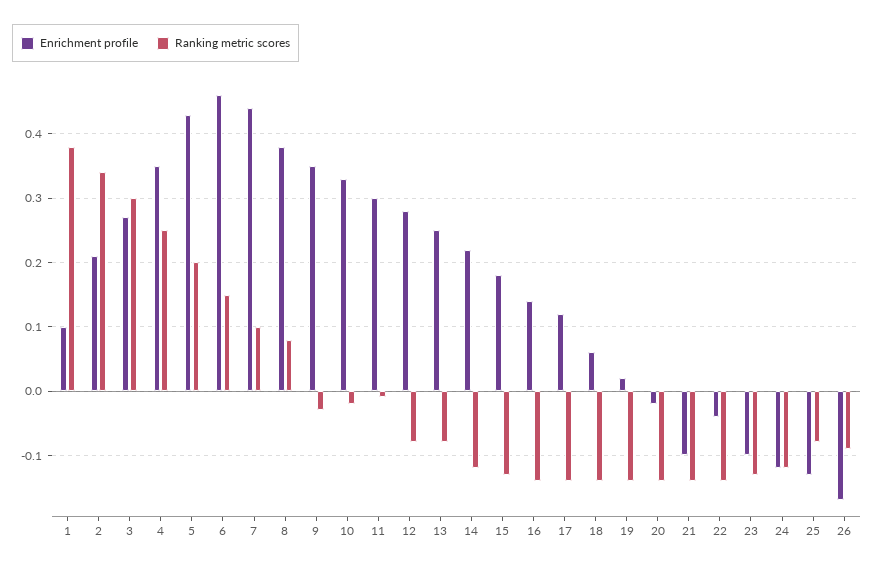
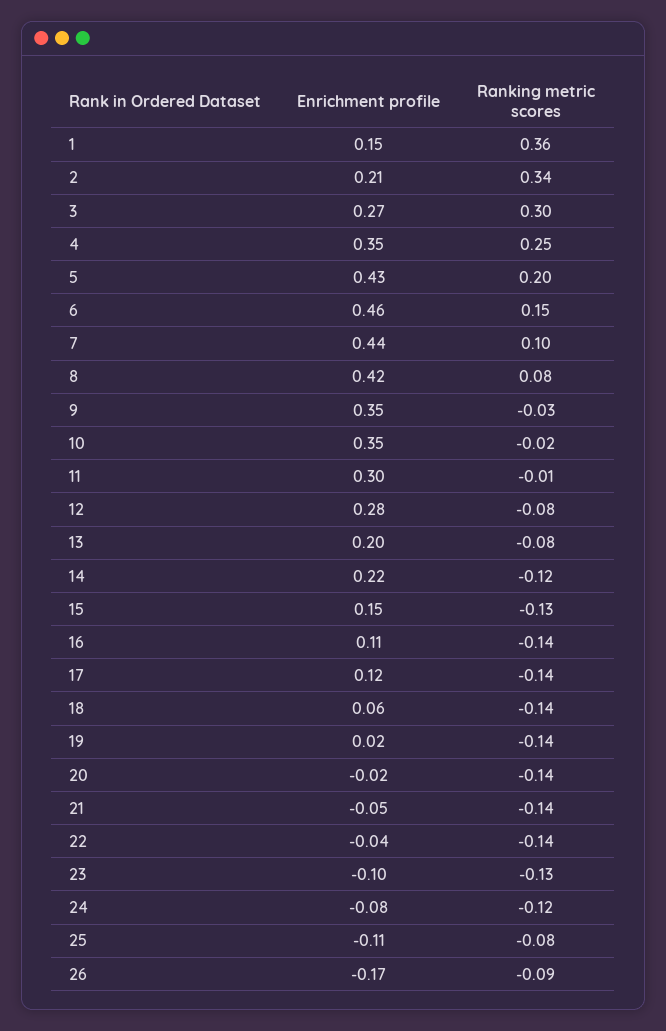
Enrichment profile, 1: 0.1 -> 0.15
Ranking metric scores, 1: 0.38 -> 0.36
Enrichment profile, 8: 0.38 -> 0.42
Enrichment profile, 10: 0.33 -> 0.35
Enrichment profile, 13: 0.25 -> 0.2
Enrichment profile, 15: 0.18 -> 0.15
Enrichment profile, 16: 0.14 -> 0.11
Enrichment profile, 21: -0.1 -> -0.05
Enrichment profile, 24: -0.12 -> -0.08
Enrichment profile, 25: -0.13 -> -0.11

